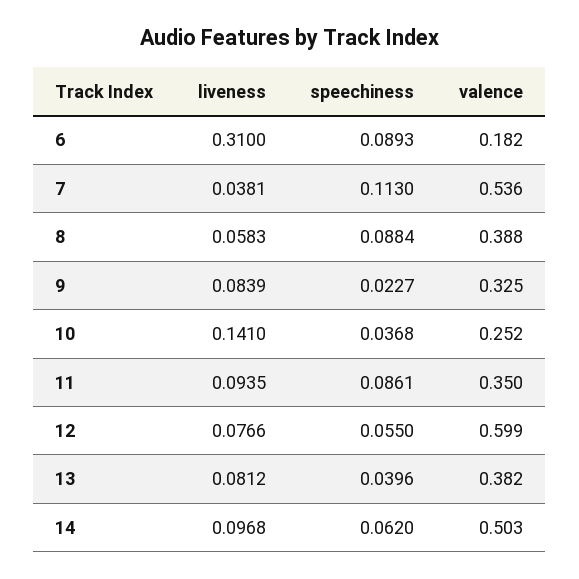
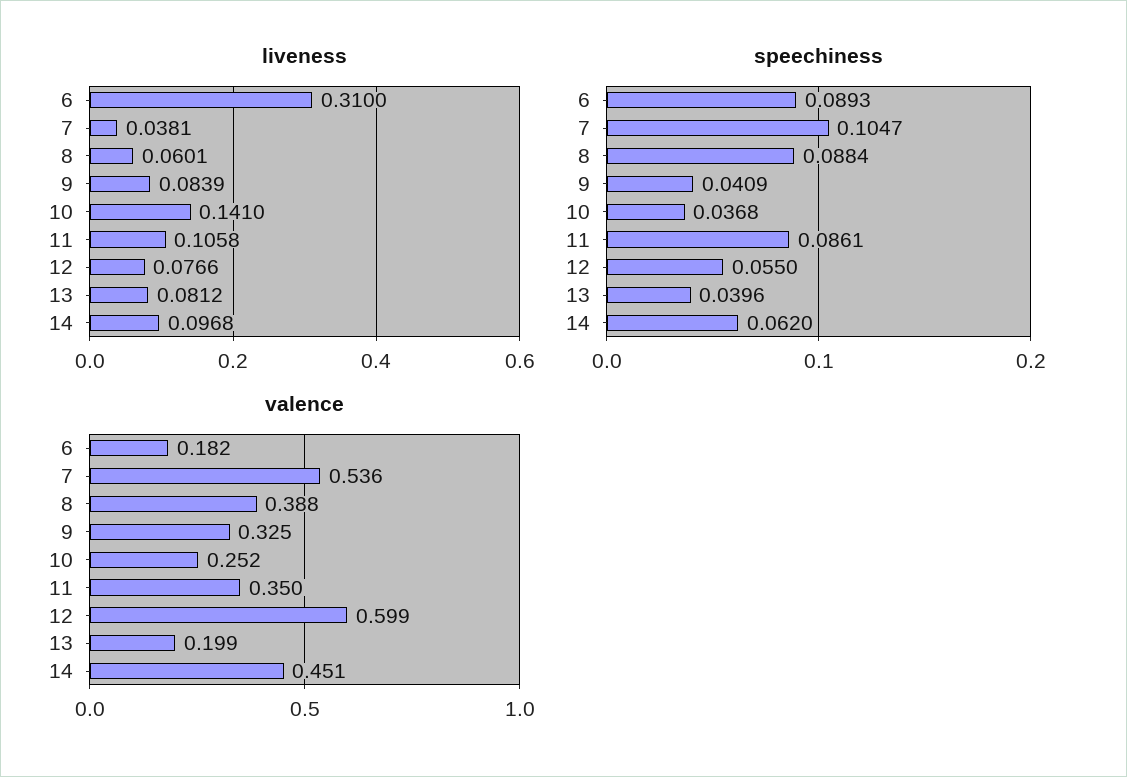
speechiness, 7: 0.113 -> 0.1047
liveness, 8: 0.0583 -> 0.0601
speechiness, 9: 0.0227 -> 0.0409
liveness, 11: 0.0935 -> 0.1058
valence, 13: 0.382 -> 0.199
valence, 14: 0.503 -> 0.451

